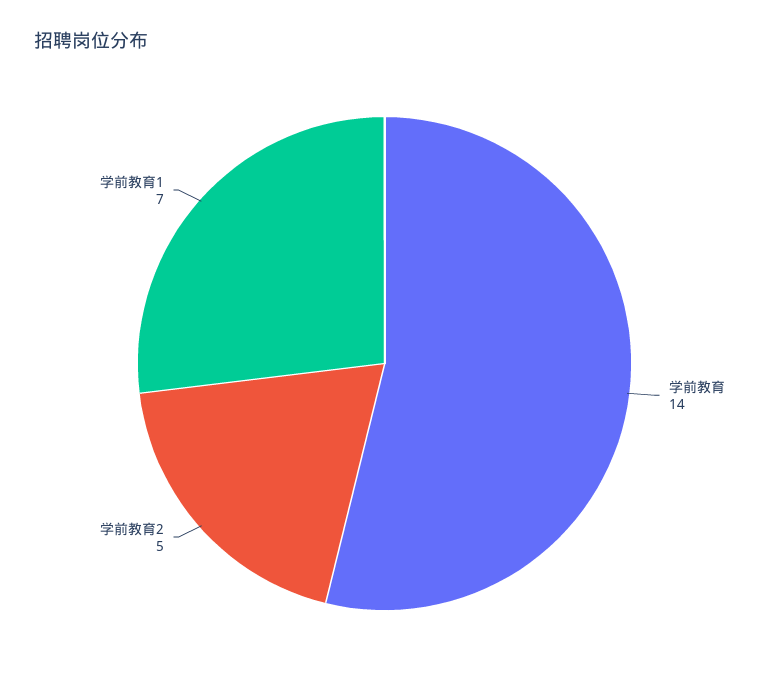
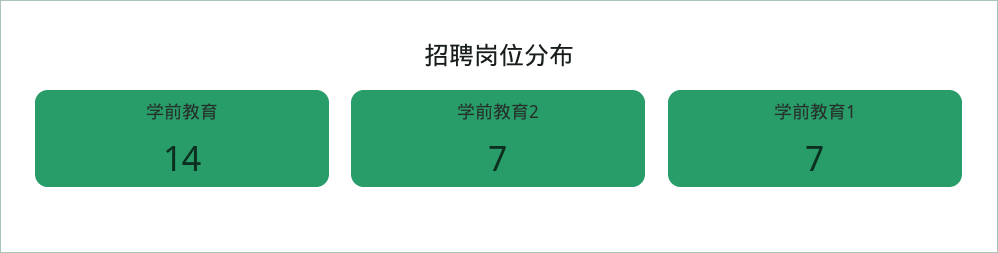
学前教育2: 5 -> 7

